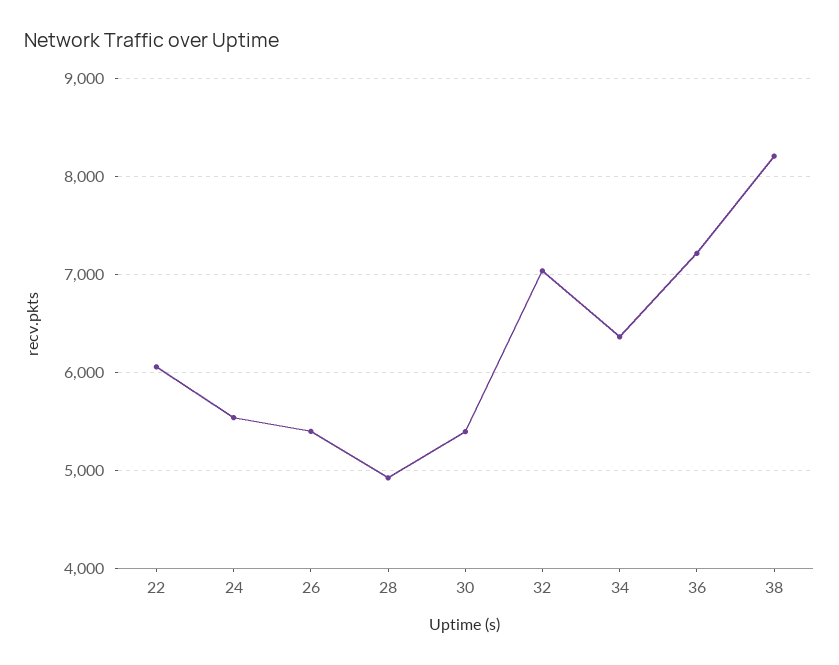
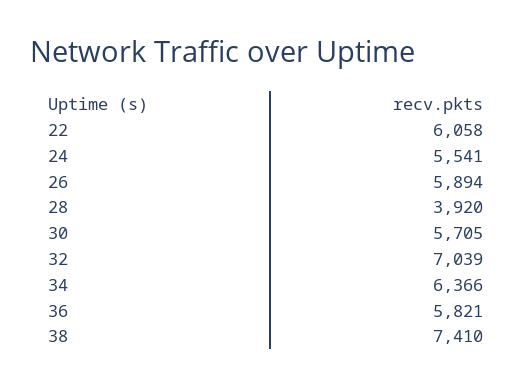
26: 5400 -> 5894
28: 4900 -> 3920
30: 5400 -> 5705
36: 7200 -> 5821
38: 8200 -> 7410

